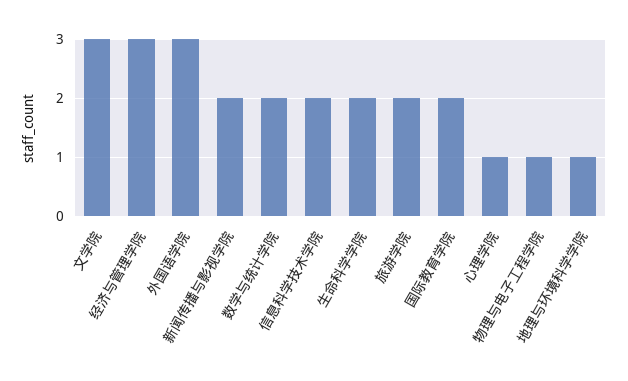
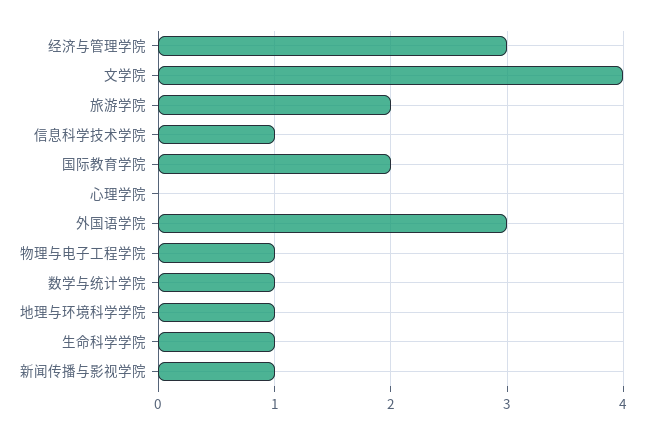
文学院: 3 -> 4
新闻传播与影视学院: 2 -> 1
数学与统计学院: 2 -> 1
信息科学技术学院: 2 -> 1
生命科学学院: 2 -> 1
心理学院: 1 -> 0

